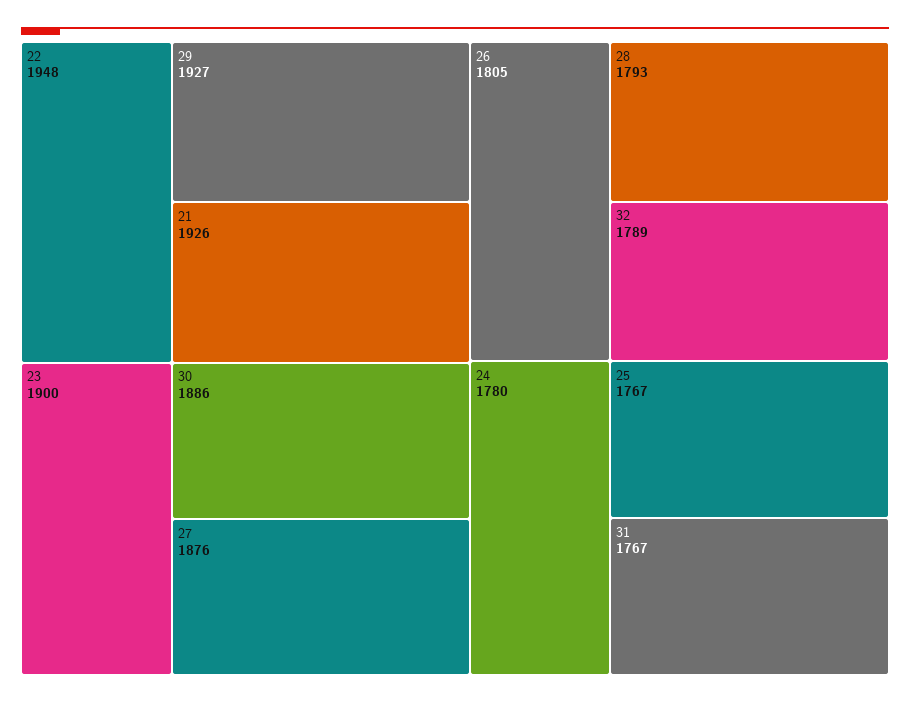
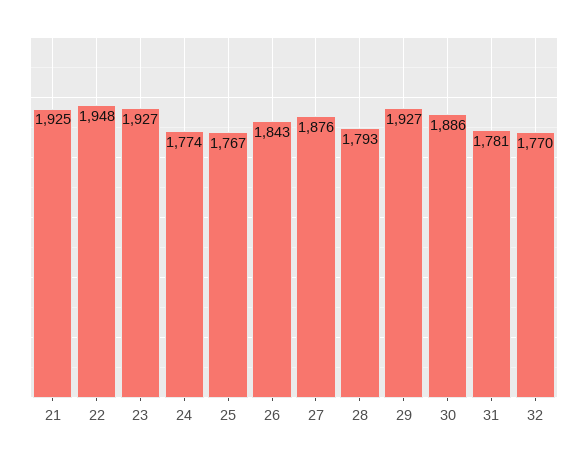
21: 1926 -> 1925
23: 1900 -> 1927
26: 1805 -> 1843
32: 1789 -> 1770
24: 1780 -> 1774
31: 1767 -> 1781

